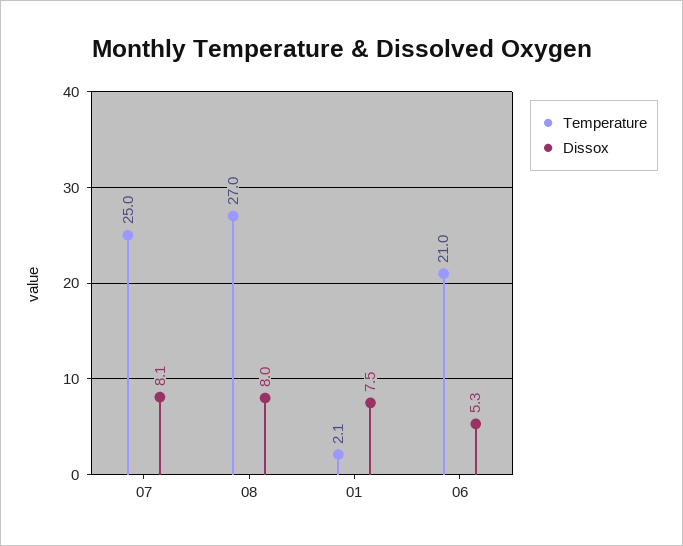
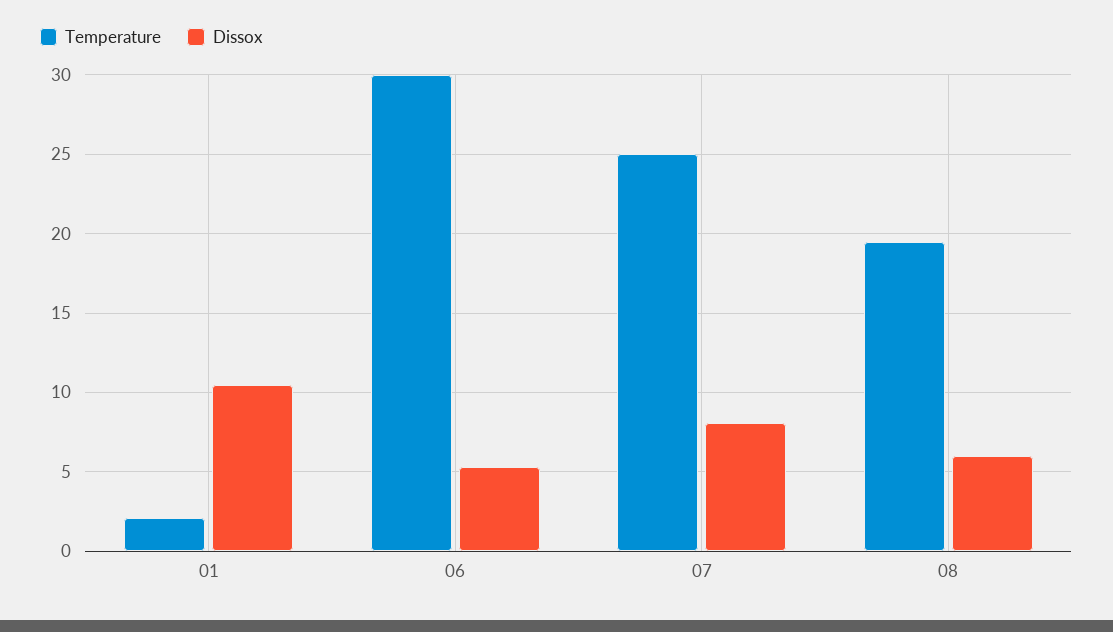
Temperature, 08: 27 -> 19.5
Dissox, 08: 8 -> 6
Dissox, 01: 7.5 -> 10.5
Temperature, 06: 21 -> 30

